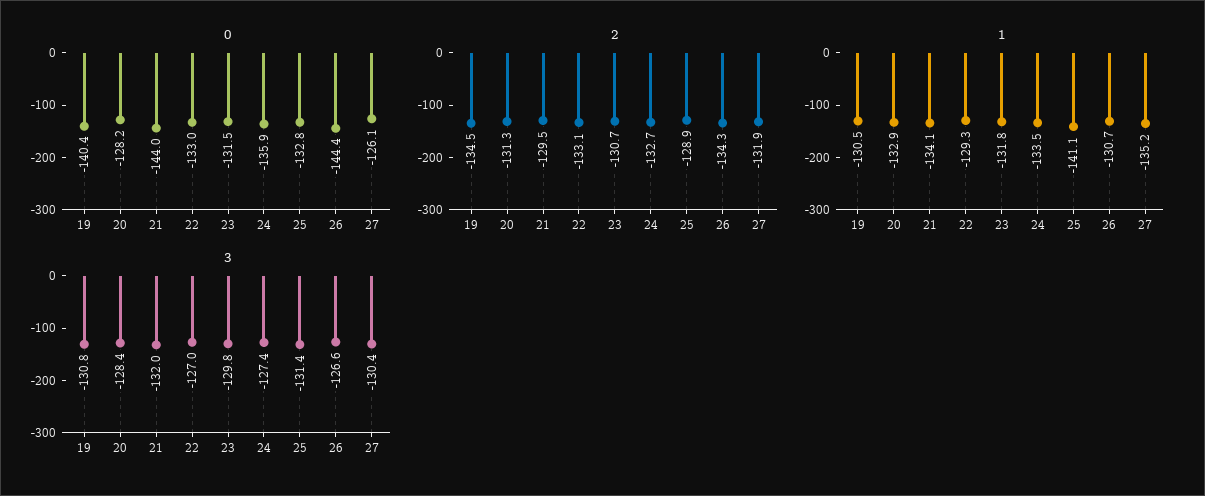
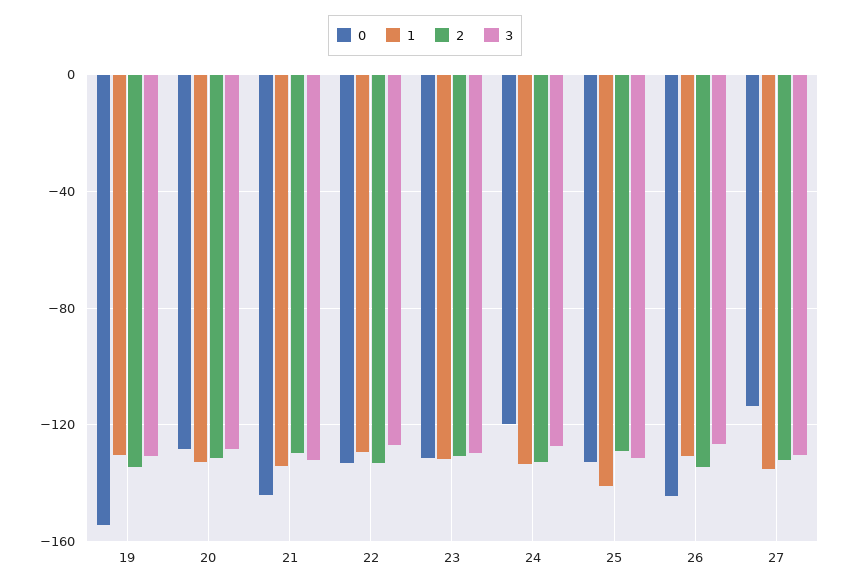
0, 19: -140.4 -> -155
0, 24: -135.9 -> -120
0, 27: -126.1 -> -115

